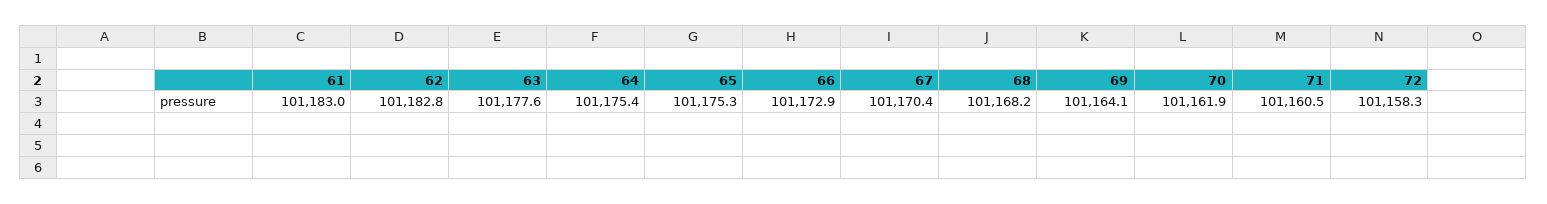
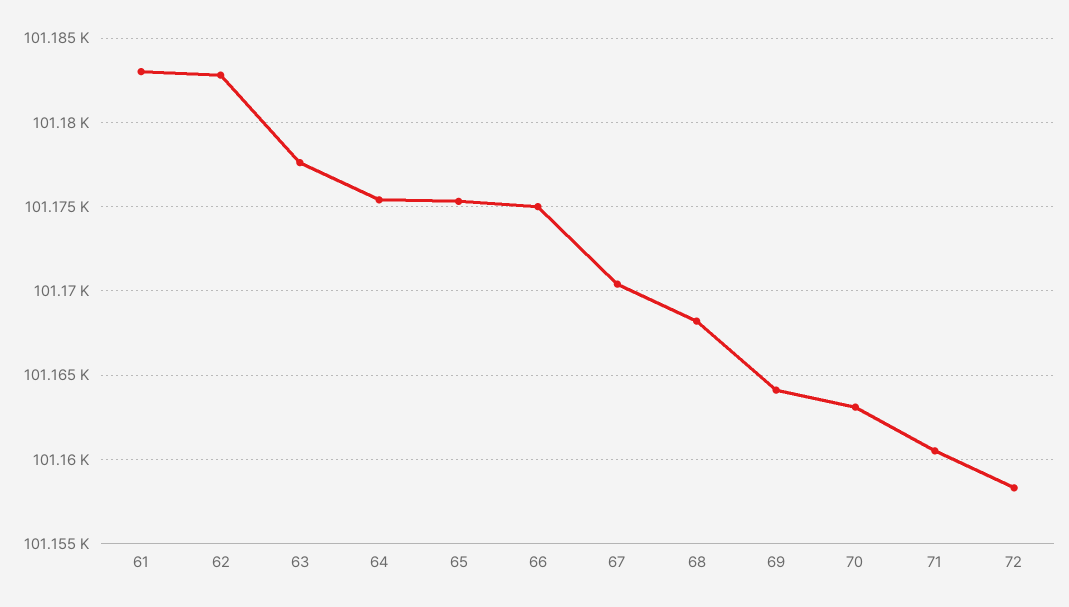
66: 101172.9 -> 101175
70: 101161.9 -> 101163

